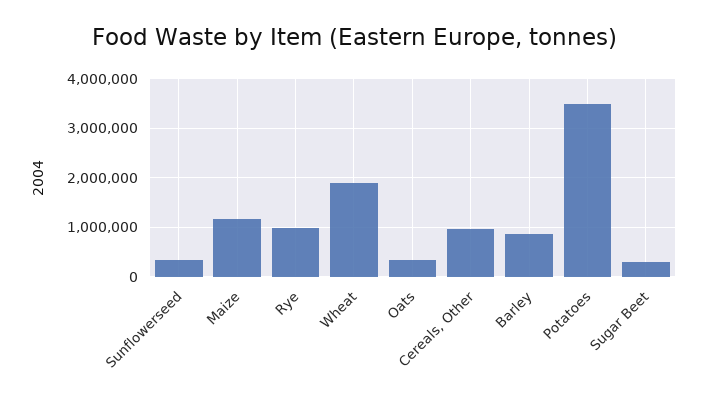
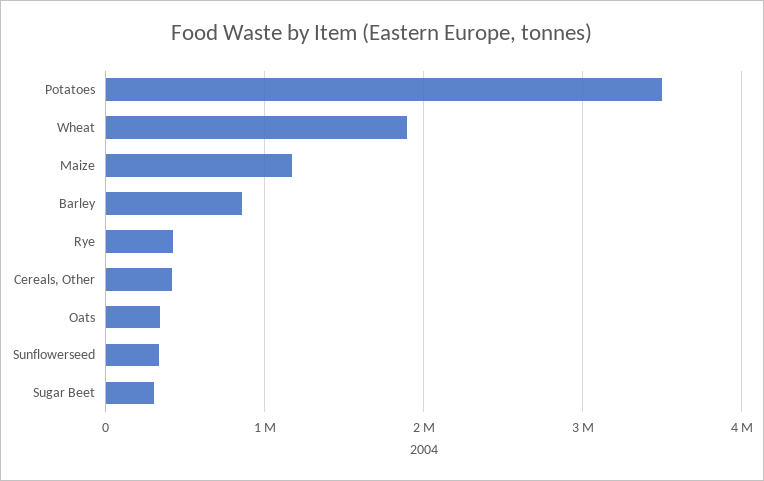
Rye: 1000000 -> 400000
Cereals, Other: 1000000 -> 400000

